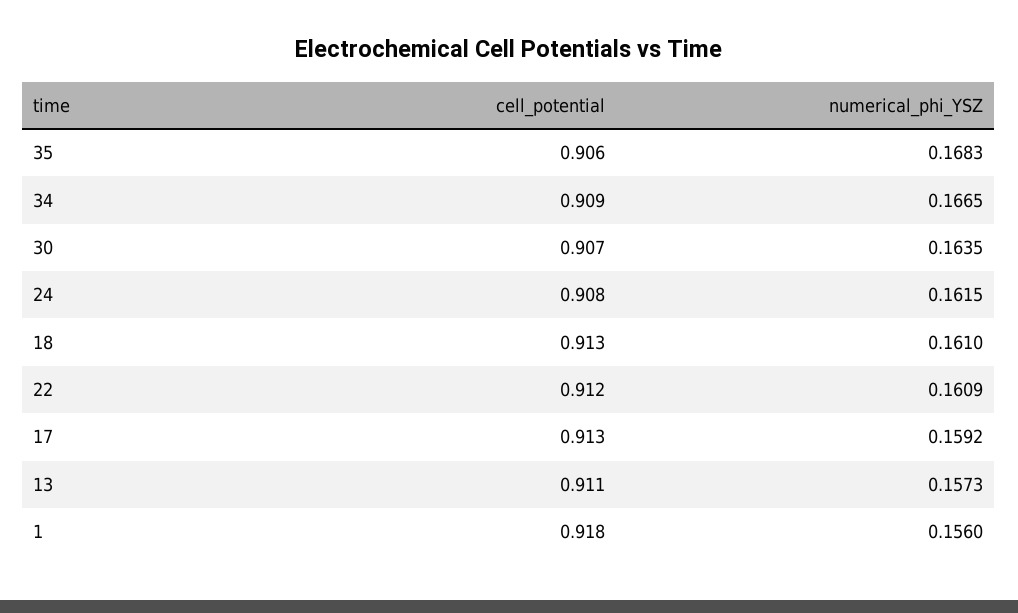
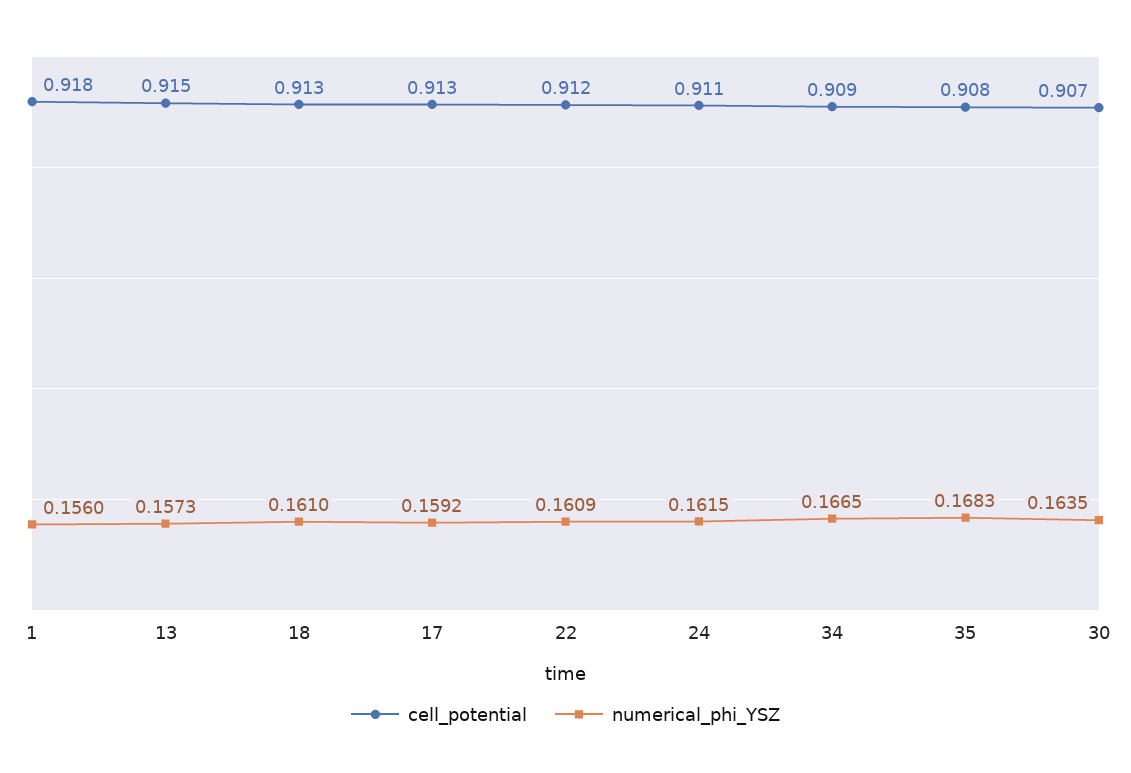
cell_potential, 35: 0.906 -> 0.908
cell_potential, 24: 0.908 -> 0.911
cell_potential, 13: 0.911 -> 0.915

